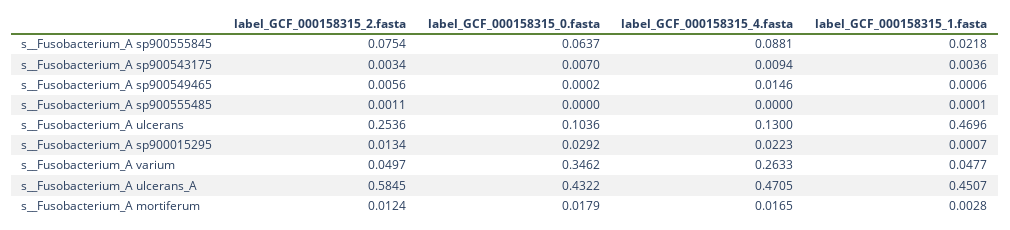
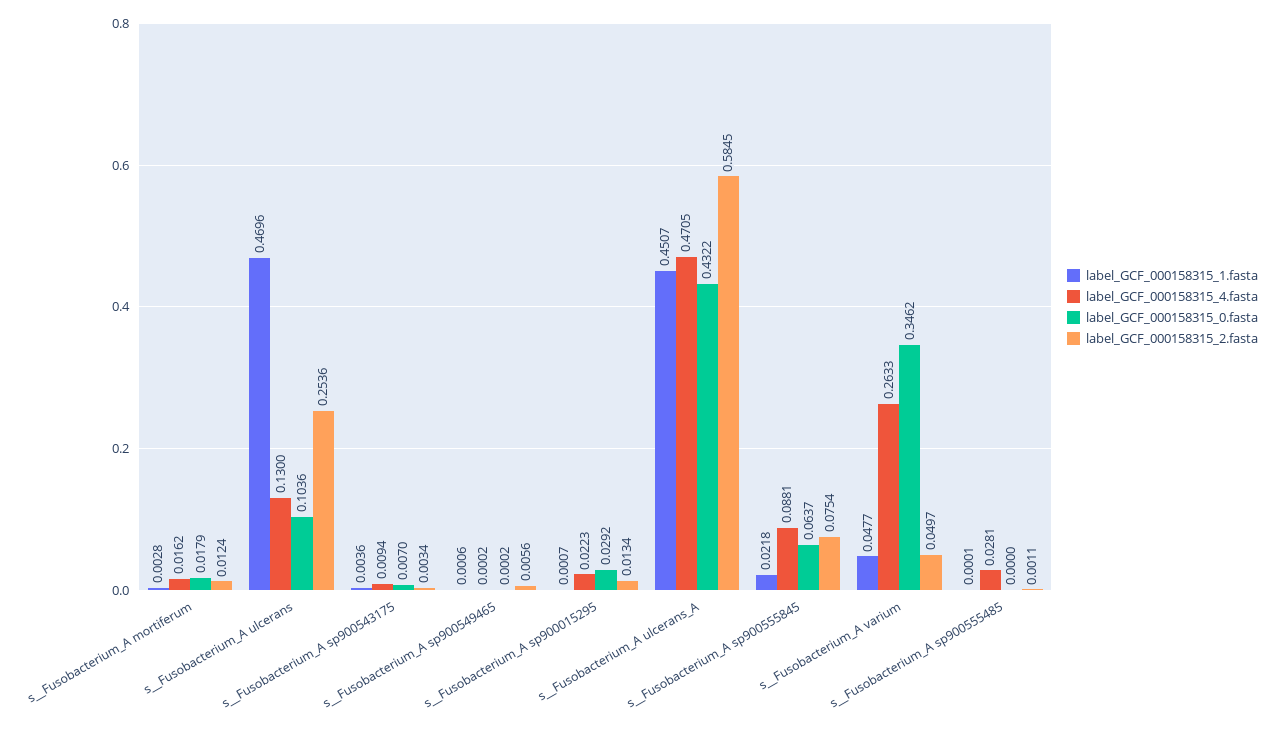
label_GCF_000158315_4.fasta, s__Fusobacterium_A sp900549465: 0.0146 -> 0.0002
label_GCF_000158315_4.fasta, s__Fusobacterium_A sp900555485: 0 -> 0.0281
label_GCF_000158315_4.fasta, s__Fusobacterium_A mortiferum: 0.0165 -> 0.0162

